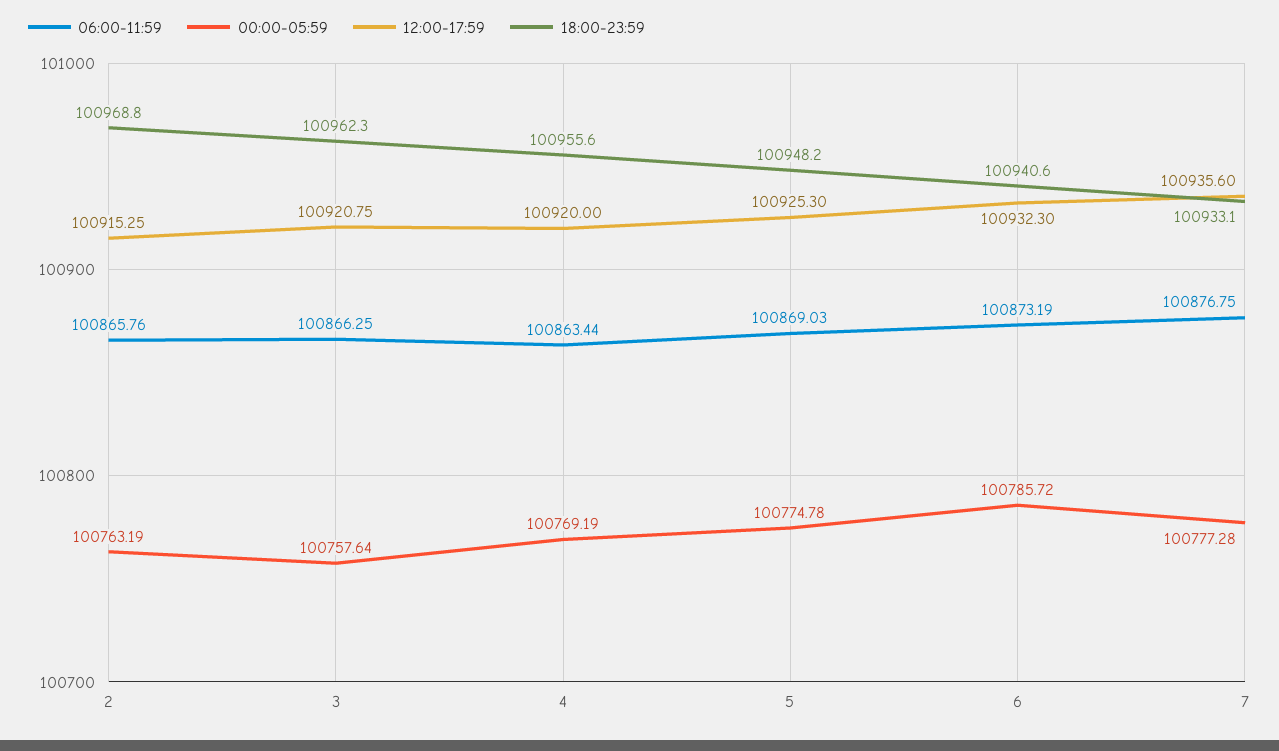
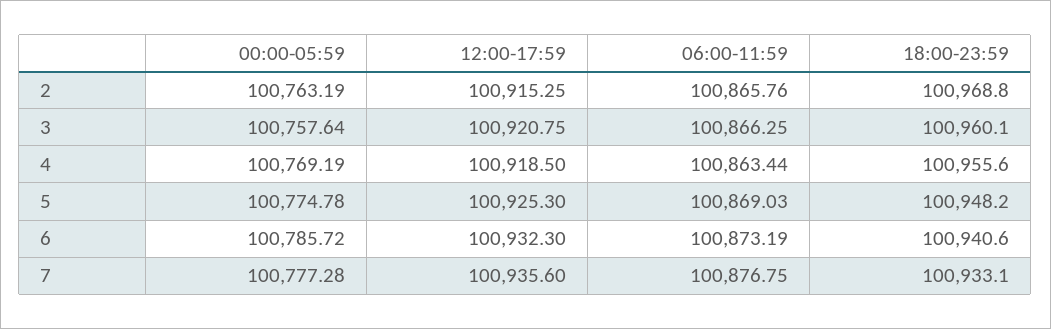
18:00-23:59, 3: 100962.3 -> 100960.1
12:00-17:59, 4: 100920 -> 100918.5

